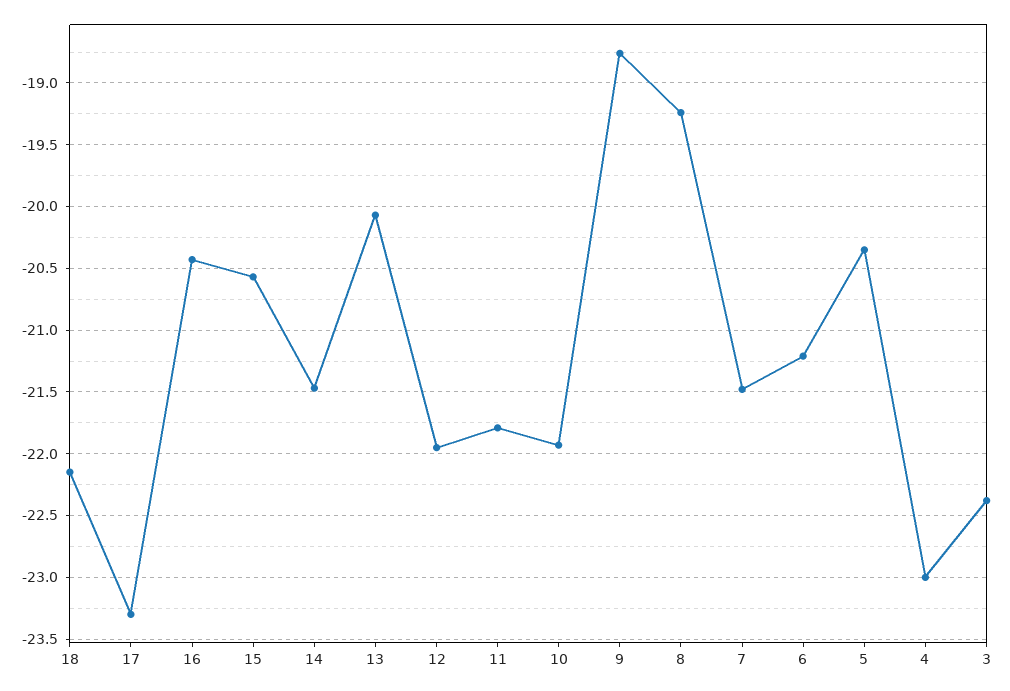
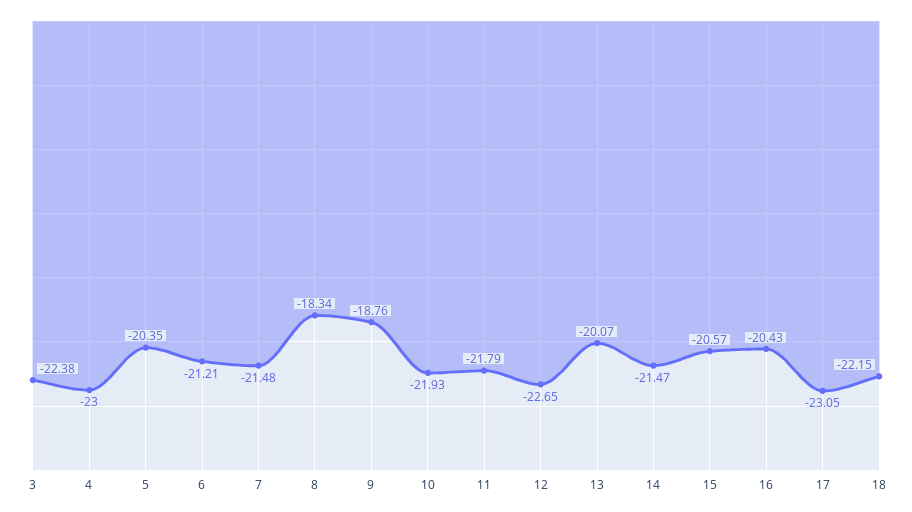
17: -23.3 -> -23.05
12: -21.95 -> -22.65
8: -19.25 -> -18.34

